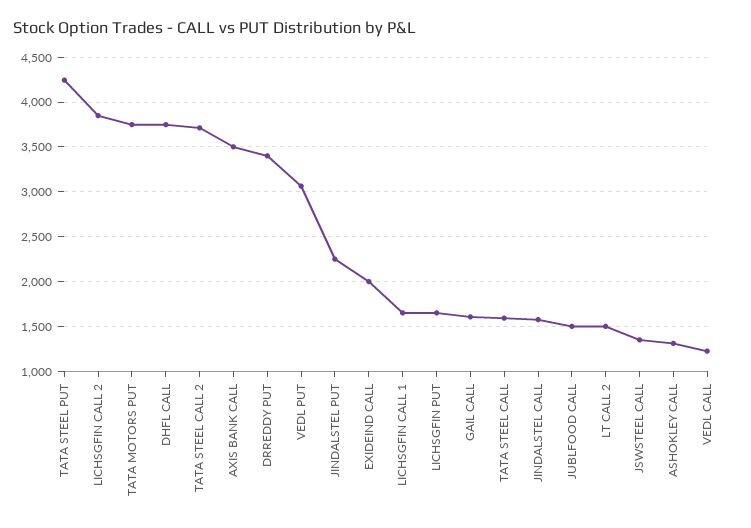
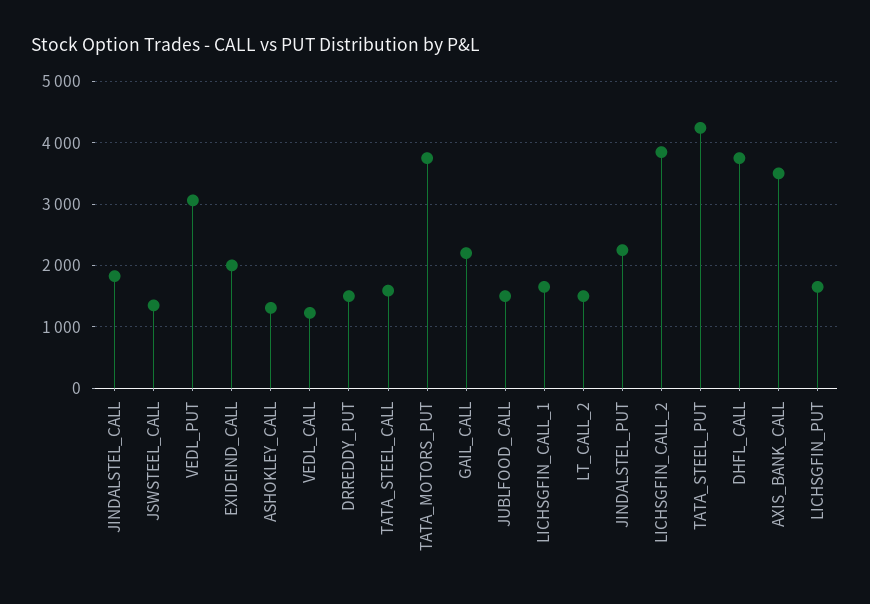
TATA STEEL CALL 2: 3700 -> none
DRREDDY PUT: 3400 -> 1500
GAIL CALL: 1600 -> 2200
JINDALSTEL CALL: 1600 -> 1800

